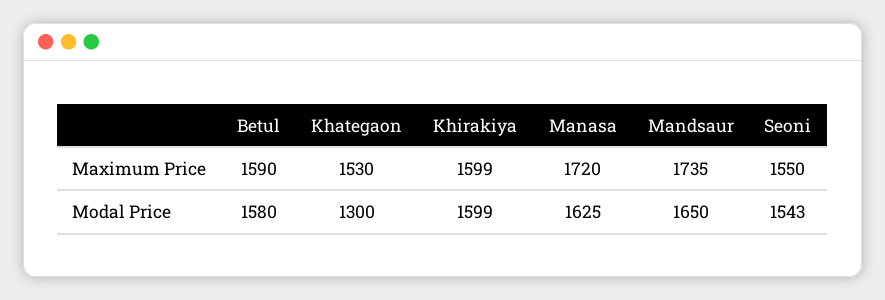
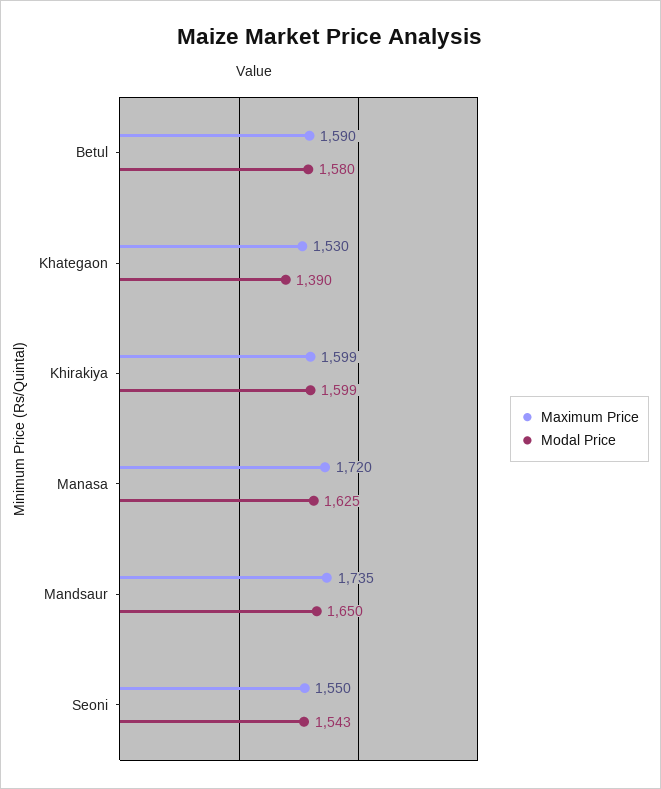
Modal Price, Khategaon: 1300 -> 1390

